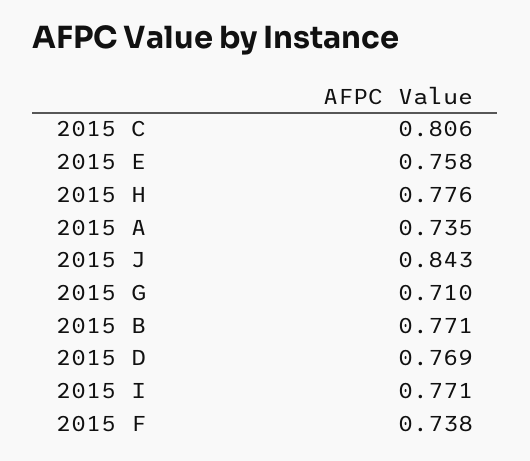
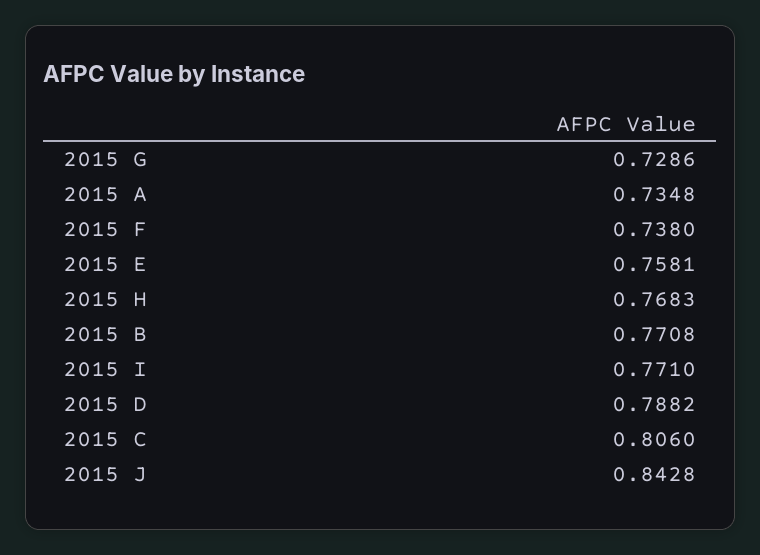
2015 H: 0.776 -> 0.7683
2015 G: 0.71 -> 0.7286
2015 D: 0.769 -> 0.7882

